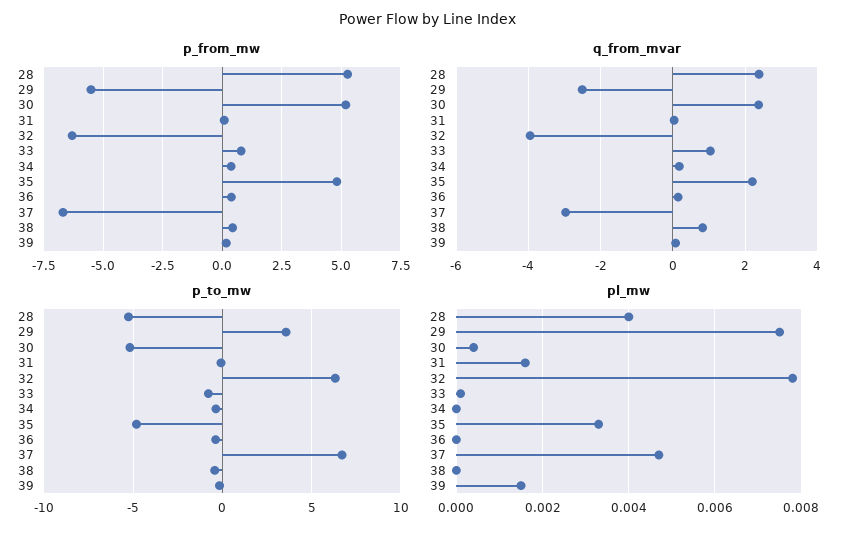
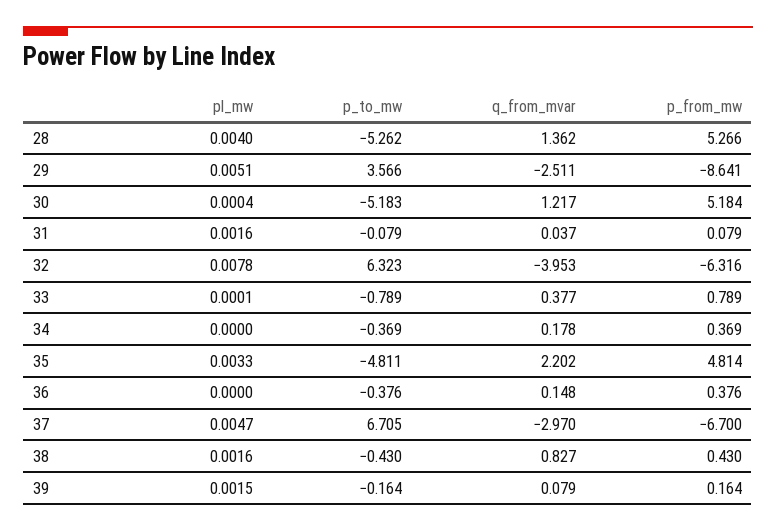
p_from_mw, 29: -5.5 -> -8.641
q_from_mvar, 28: 2.4 -> 1.362
q_from_mvar, 30: 2.4 -> 1.217
q_from_mvar, 33: 1 -> 0.377
pl_mw, 29: 0.0075 -> 0.0051
pl_mw, 38: 0 -> 0.0016

